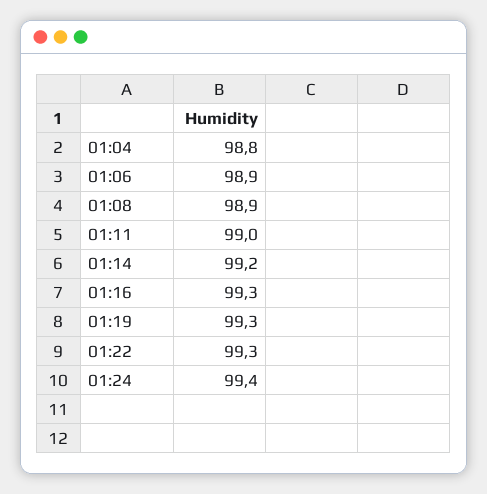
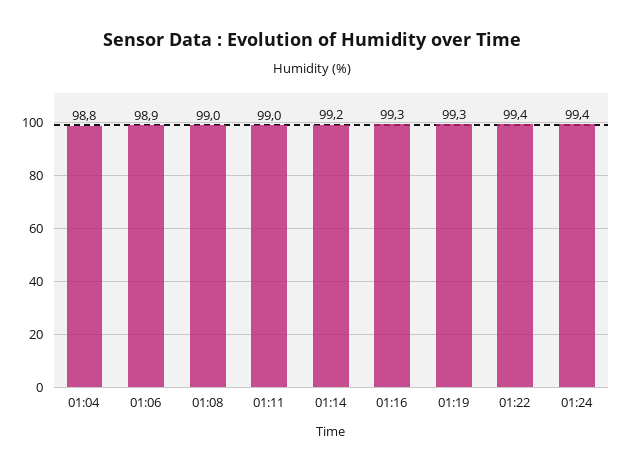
01:08: 98.9 -> 99
01:22: 99.3 -> 99.4

